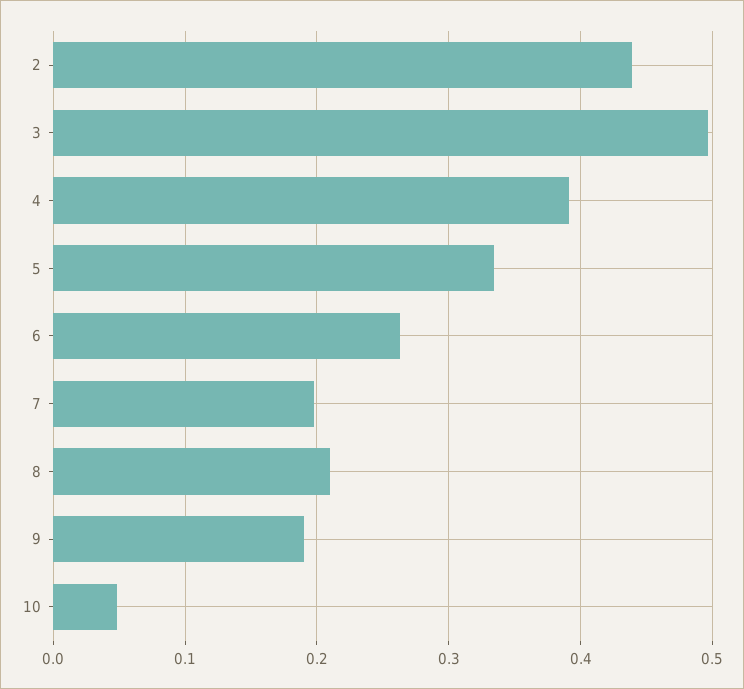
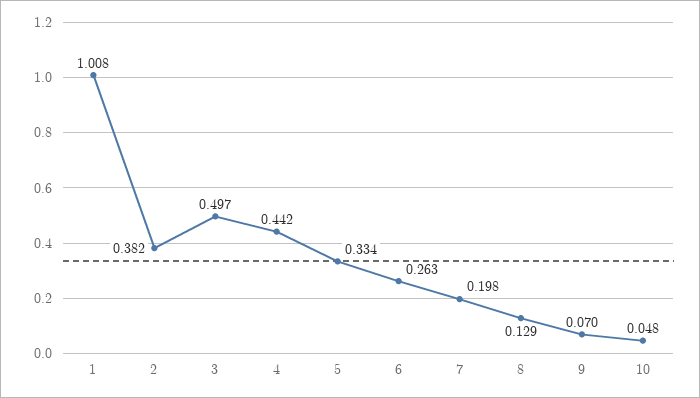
2: 0.44 -> 0.382
4: 0.39 -> 0.442
8: 0.21 -> 0.129
9: 0.19 -> 0.07
1: none -> 1.008

